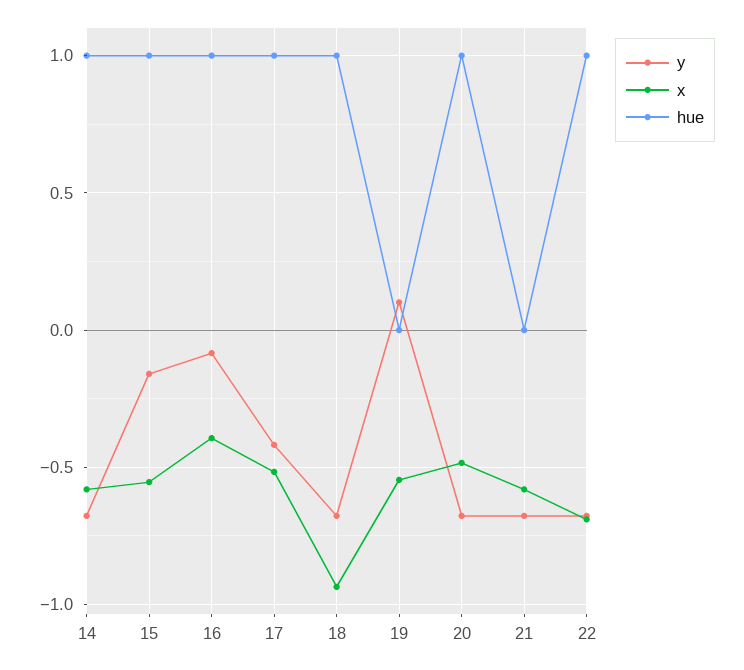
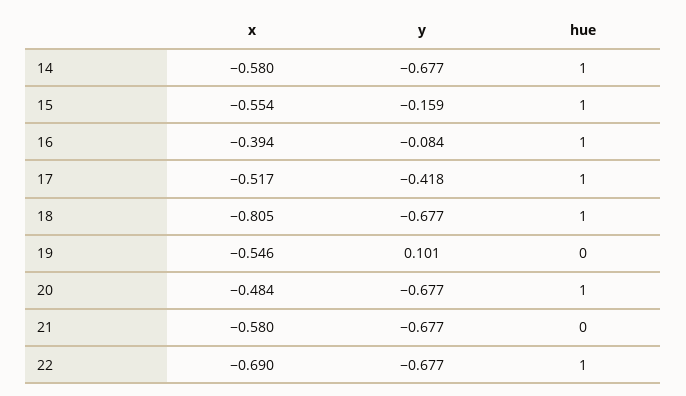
x, 18: -0.95 -> -0.805

